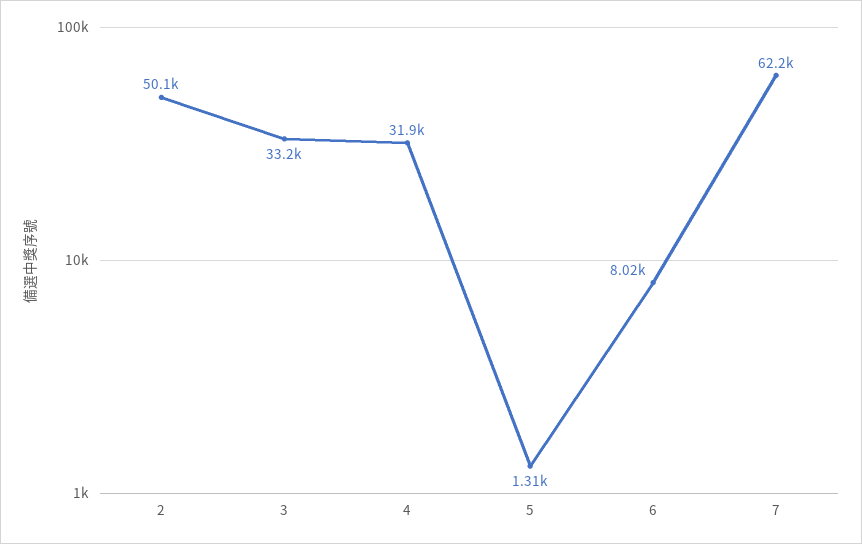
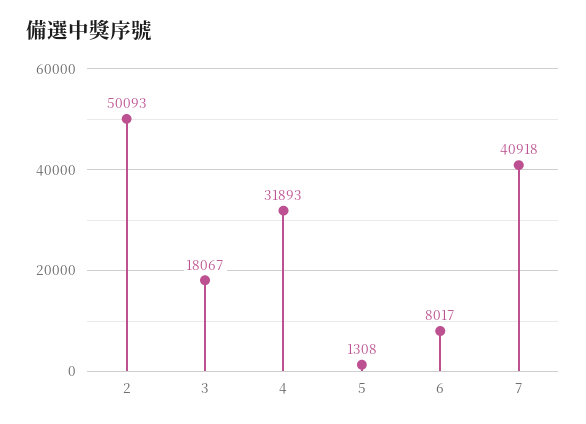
3: 33200 -> 18067
7: 62200 -> 40918

